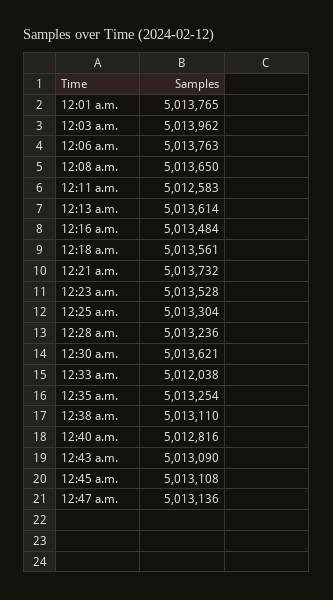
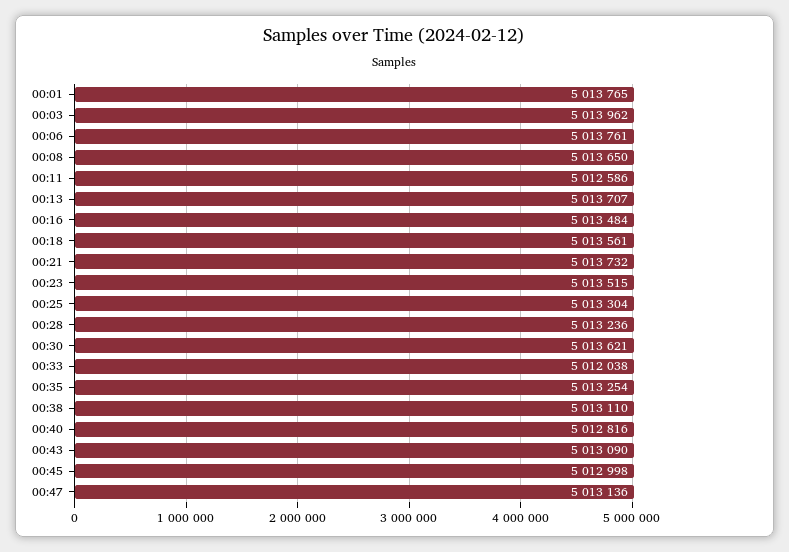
12:06 a.m.: 5013763 -> 5013761
12:11 a.m.: 5012583 -> 5012586
12:13 a.m.: 5013614 -> 5013707
12:23 a.m.: 5013528 -> 5013515
12:45 a.m.: 5013108 -> 5012998

